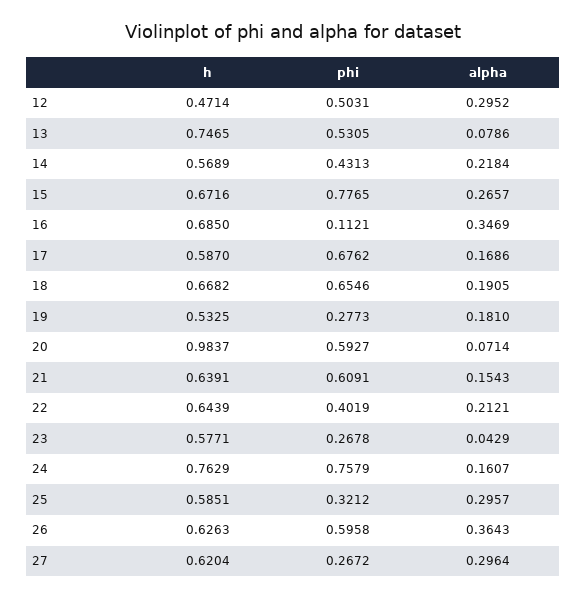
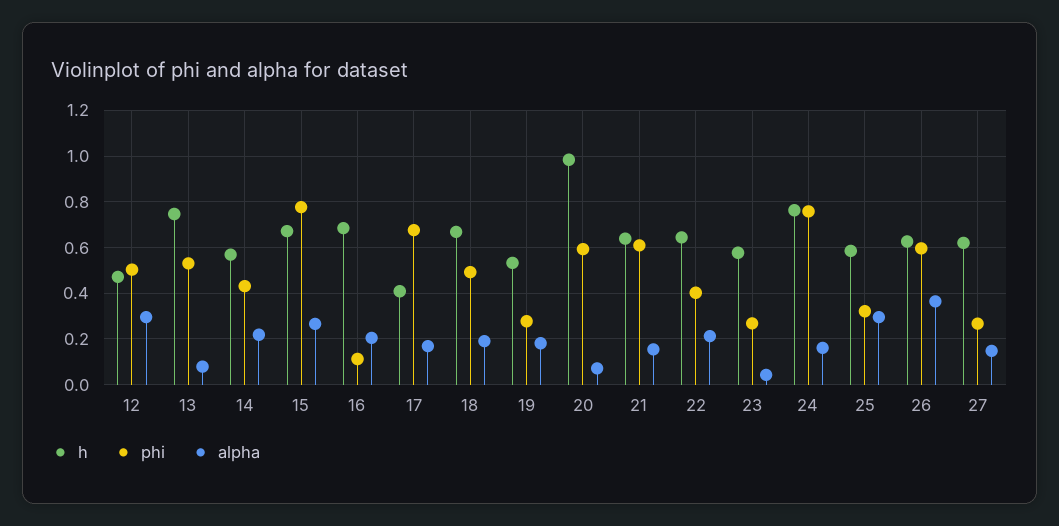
alpha, 16: 0.3469 -> 0.2
h, 17: 0.587 -> 0.4
phi, 18: 0.6546 -> 0.5
alpha, 27: 0.2964 -> 0.15

